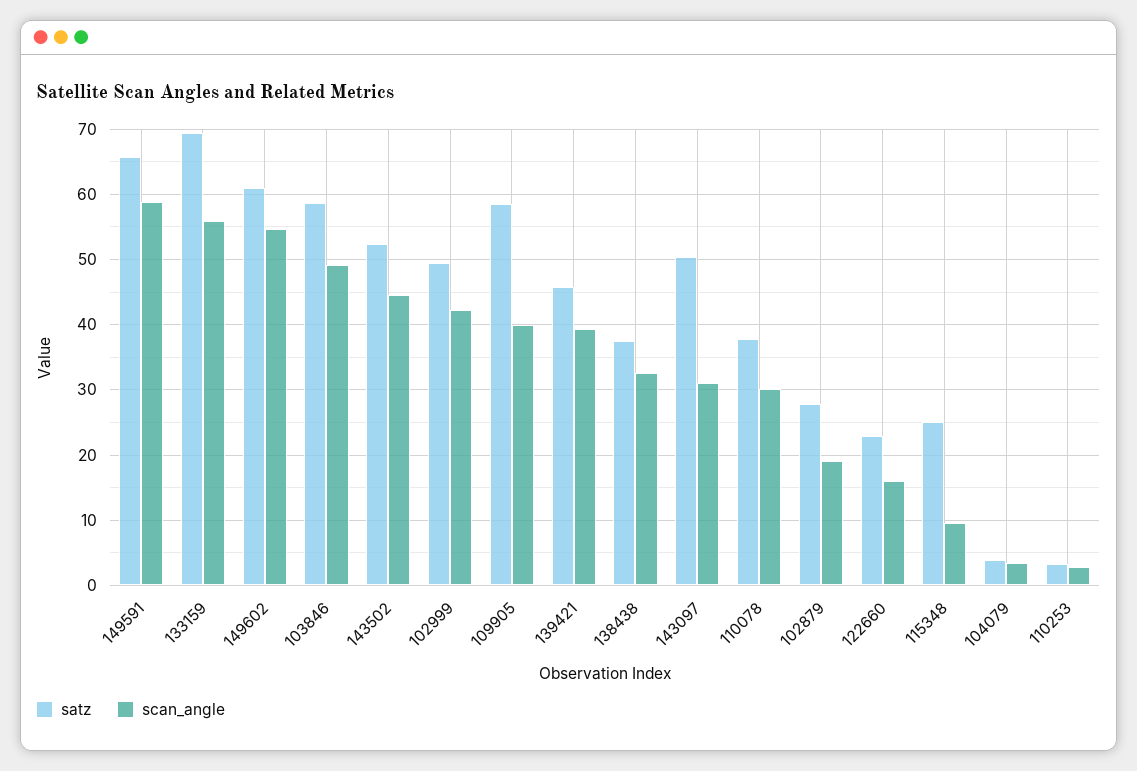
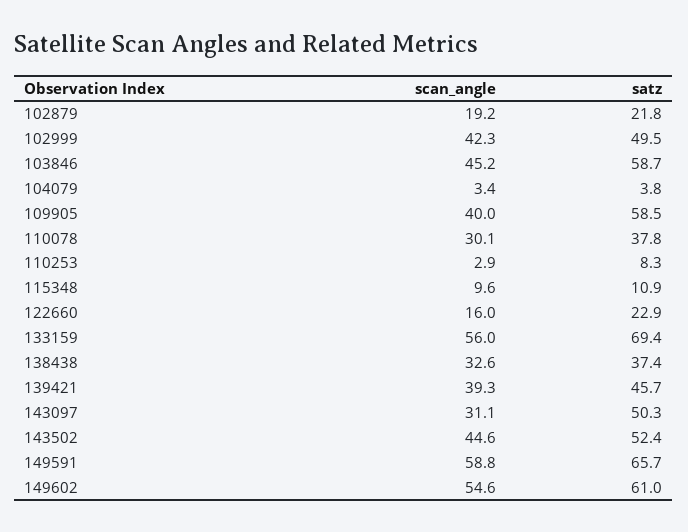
scan_angle, 103846: 49 -> 45.2
satz, 102879: 28 -> 21.8
satz, 115348: 25 -> 10.9
satz, 110253: 3 -> 8.3

